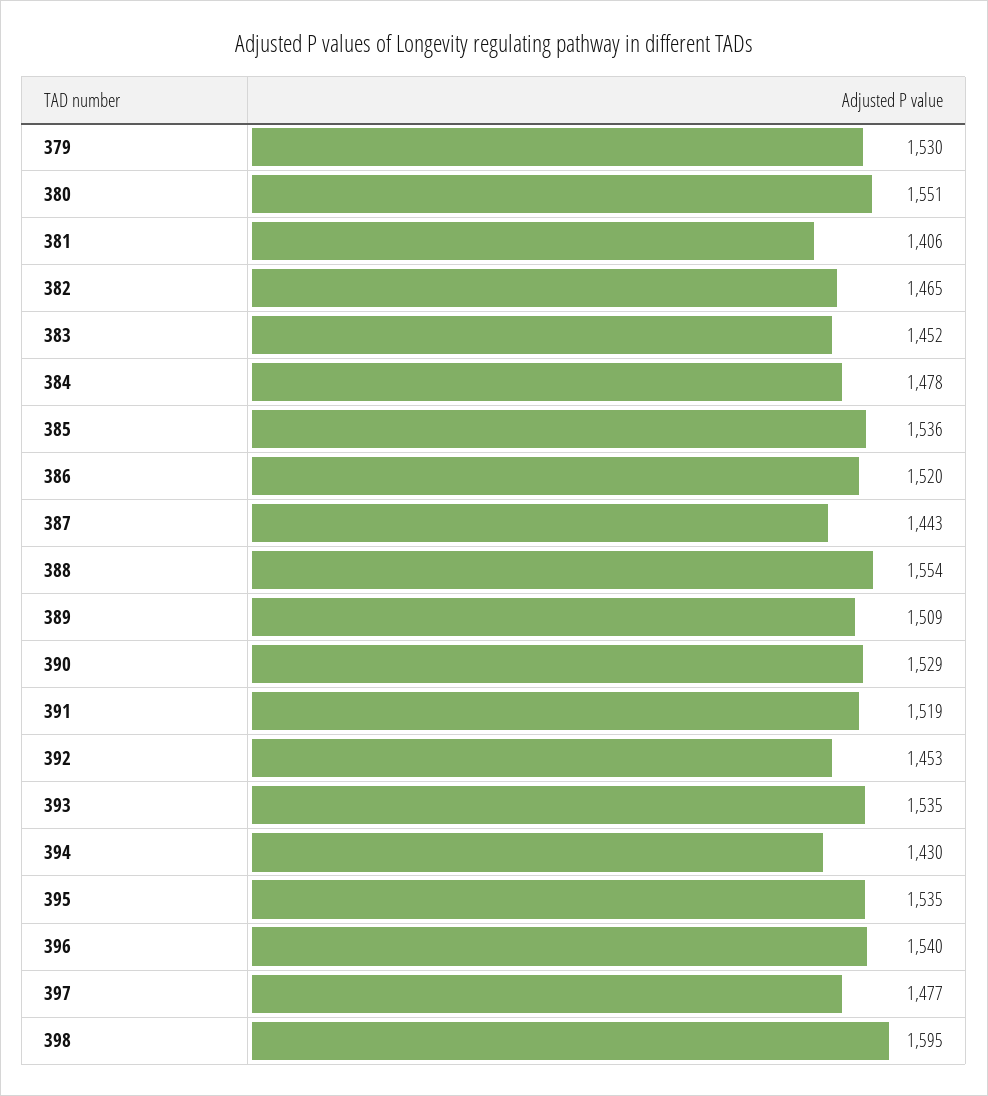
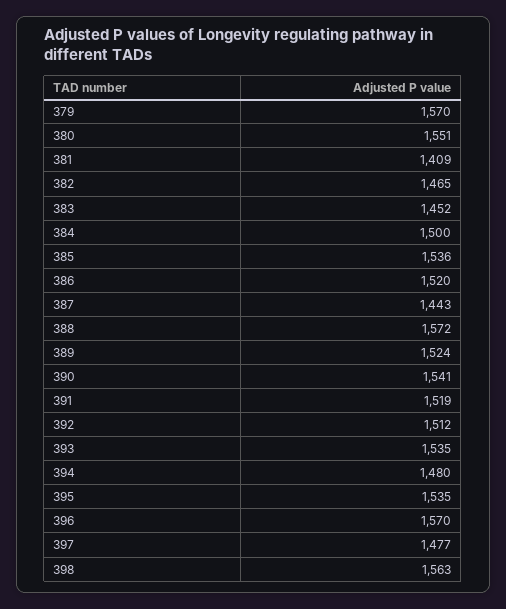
379: 1530 -> 1570
381: 1406 -> 1409
384: 1478 -> 1500
388: 1554 -> 1572
389: 1509 -> 1524
390: 1529 -> 1541
392: 1453 -> 1512
394: 1430 -> 1480
396: 1540 -> 1570
398: 1595 -> 1563

